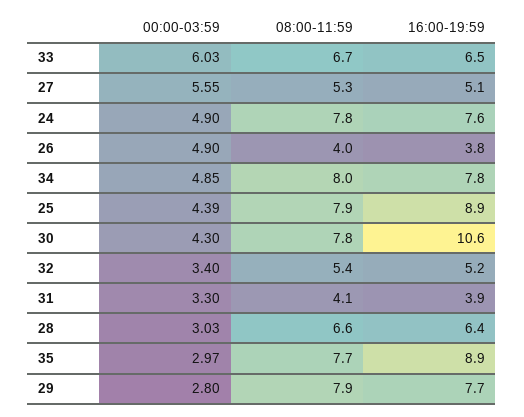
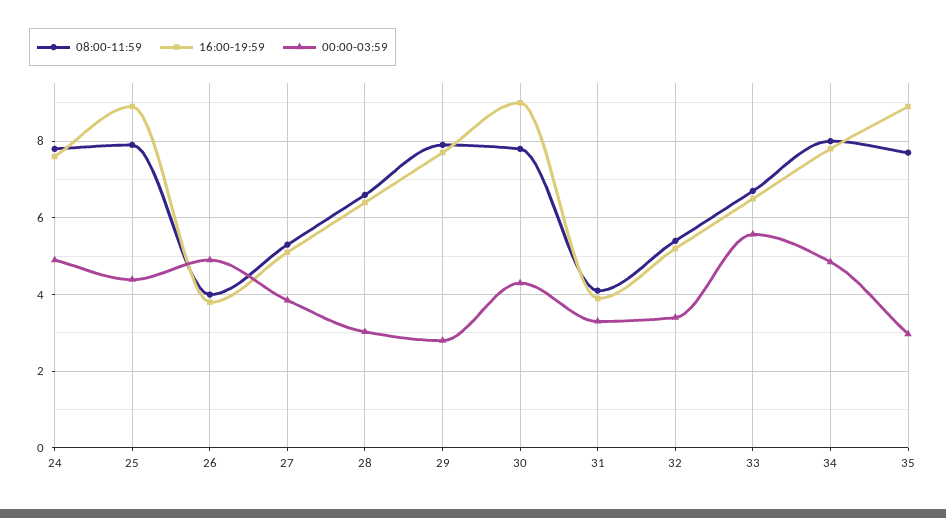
00:00-03:59, 33: 6.03 -> 5.6
00:00-03:59, 27: 5.55 -> 3.8
16:00-19:59, 30: 10.6 -> 9

